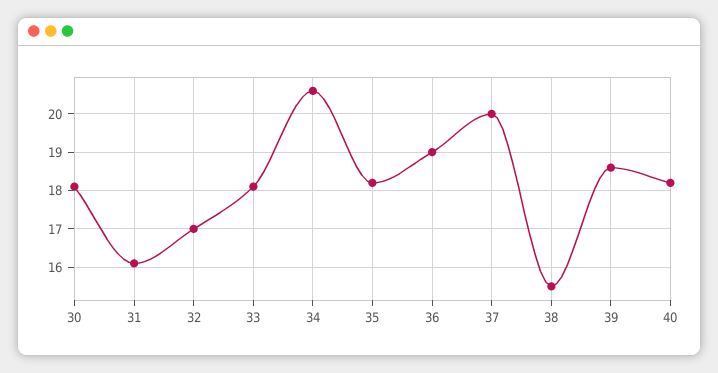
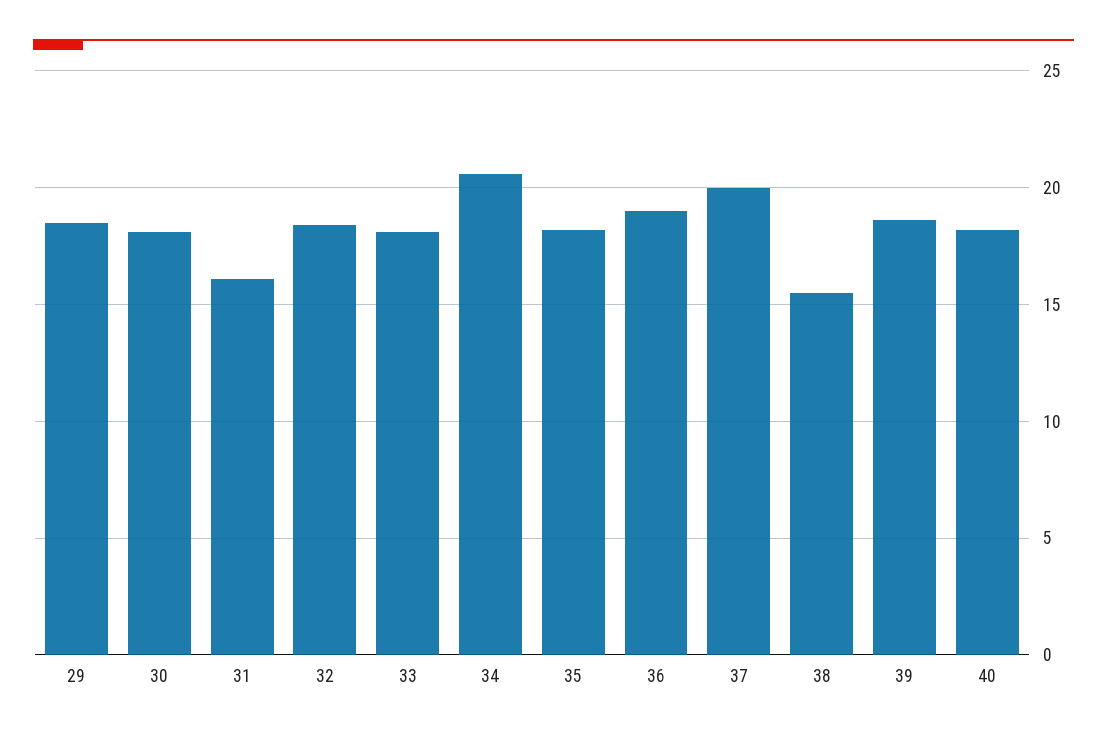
32: 17 -> 18.5
29: none -> 18.5

